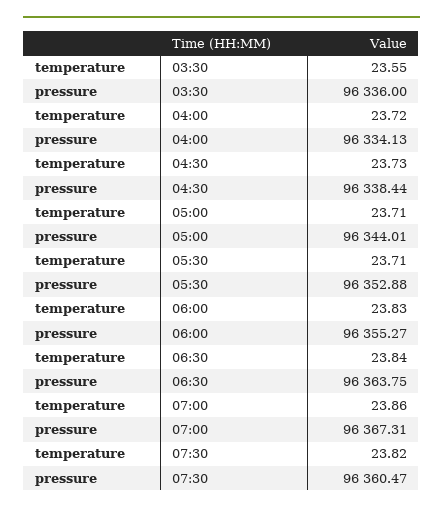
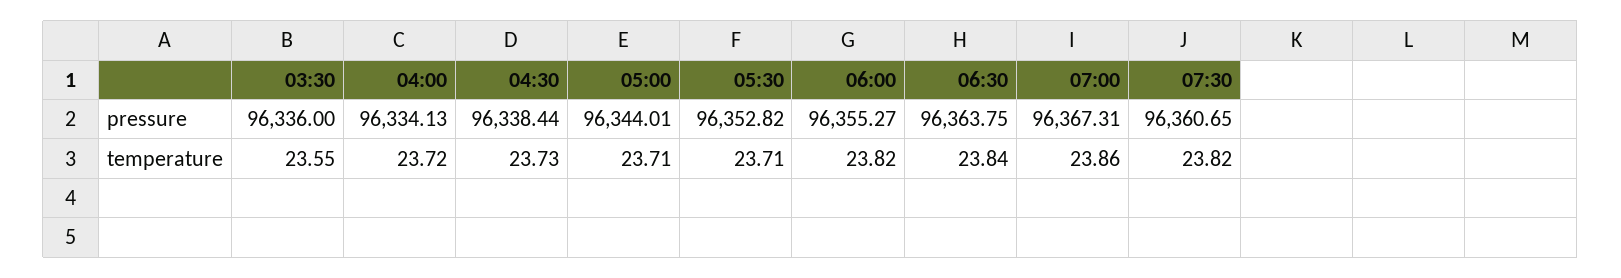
pressure, 05:30: 96352.88 -> 96352.82
temperature, 06:00: 23.83 -> 23.82
pressure, 07:30: 96360.47 -> 96360.65

